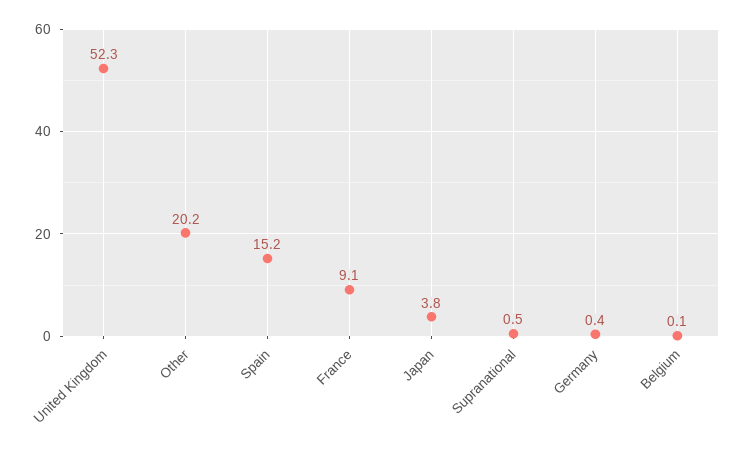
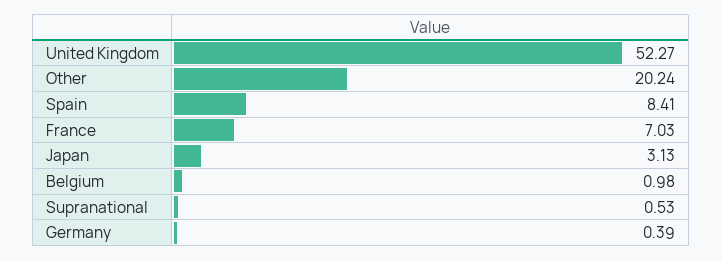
Spain: 15.2 -> 8.41
France: 9.1 -> 7.03
Japan: 3.8 -> 3.13
Belgium: 0.1 -> 0.98

